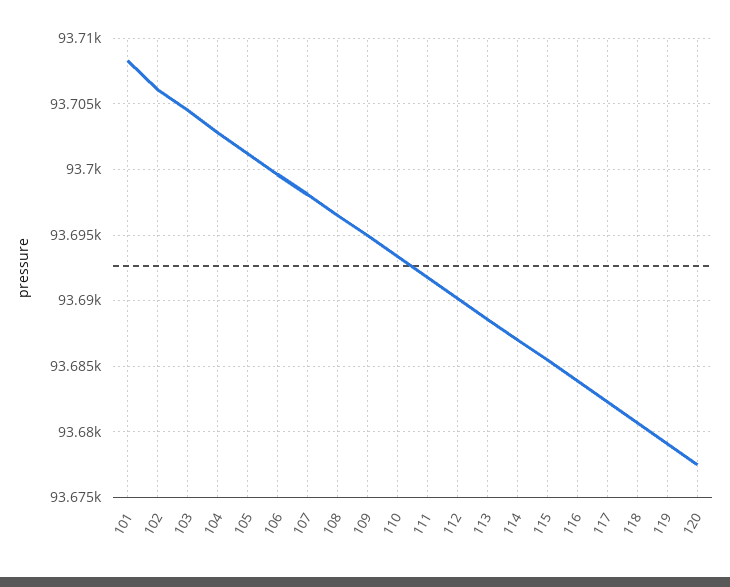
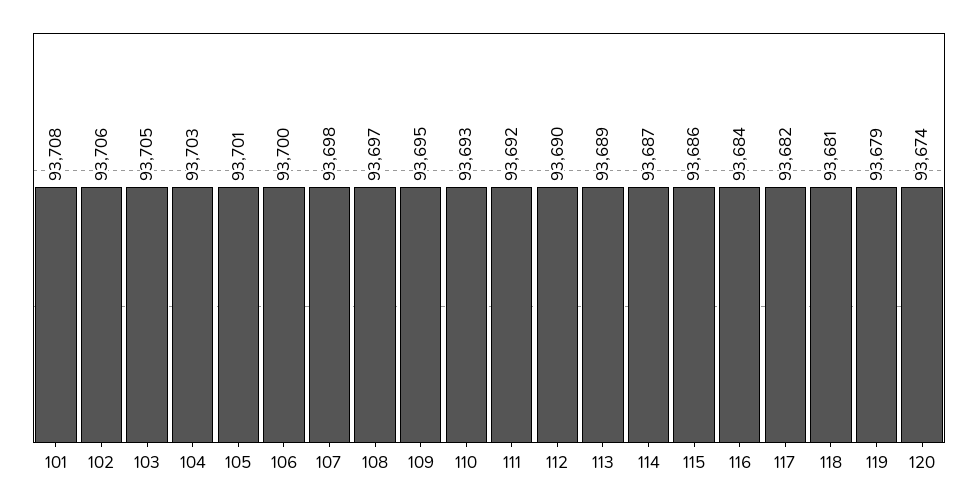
120: 93677.5 -> 93674

